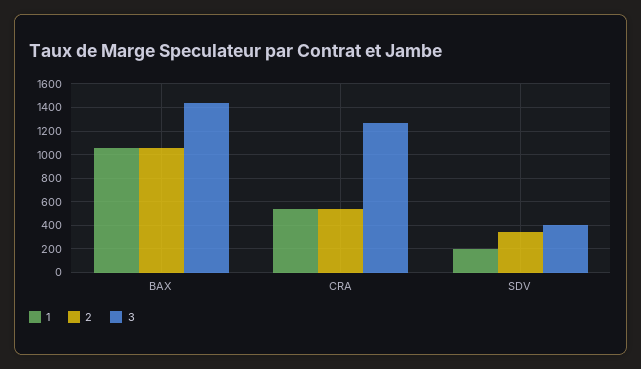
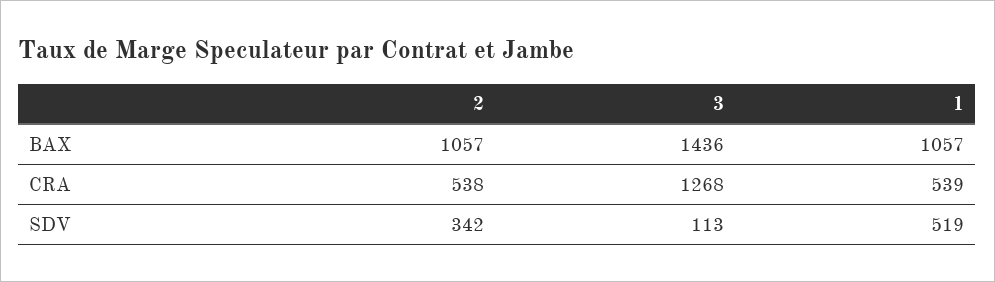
1, SDV: 200 -> 519
3, SDV: 400 -> 113

